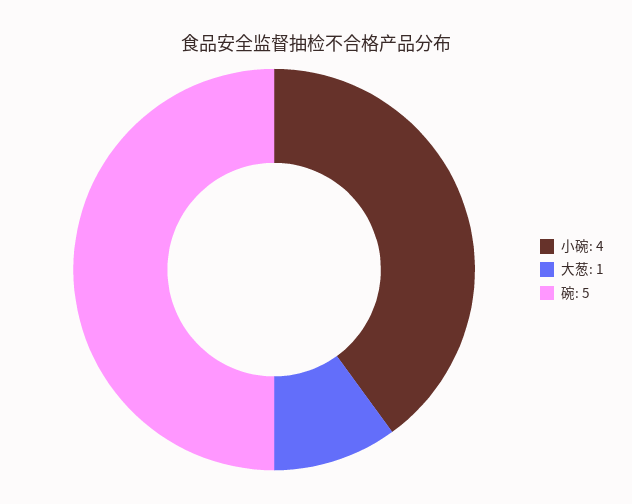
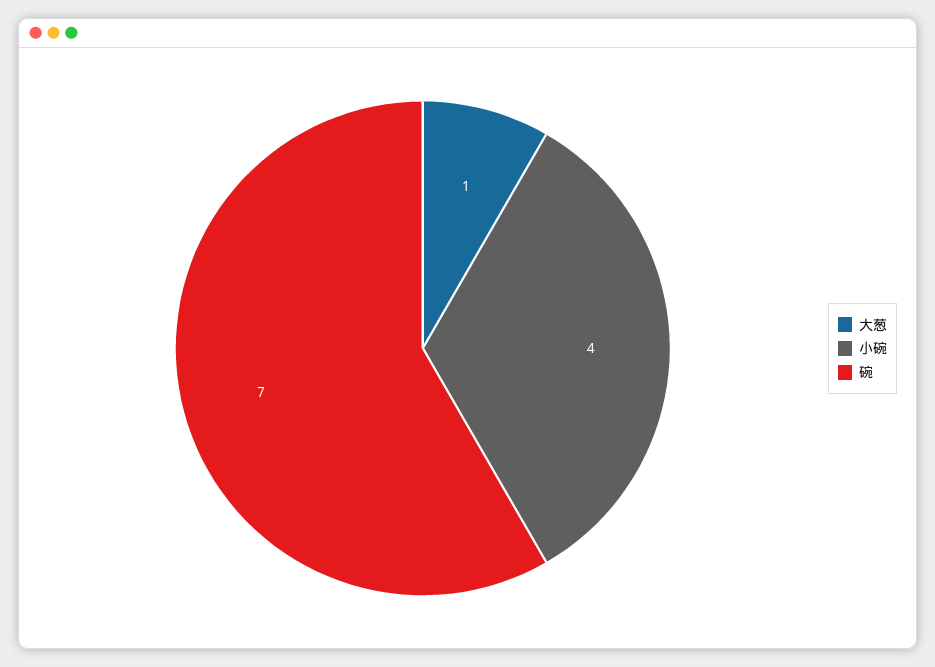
碗: 5 -> 7

